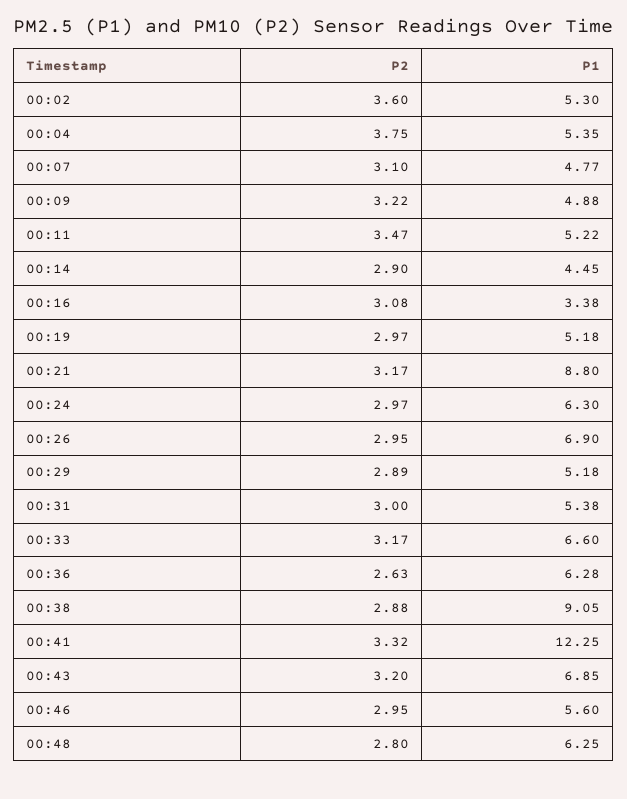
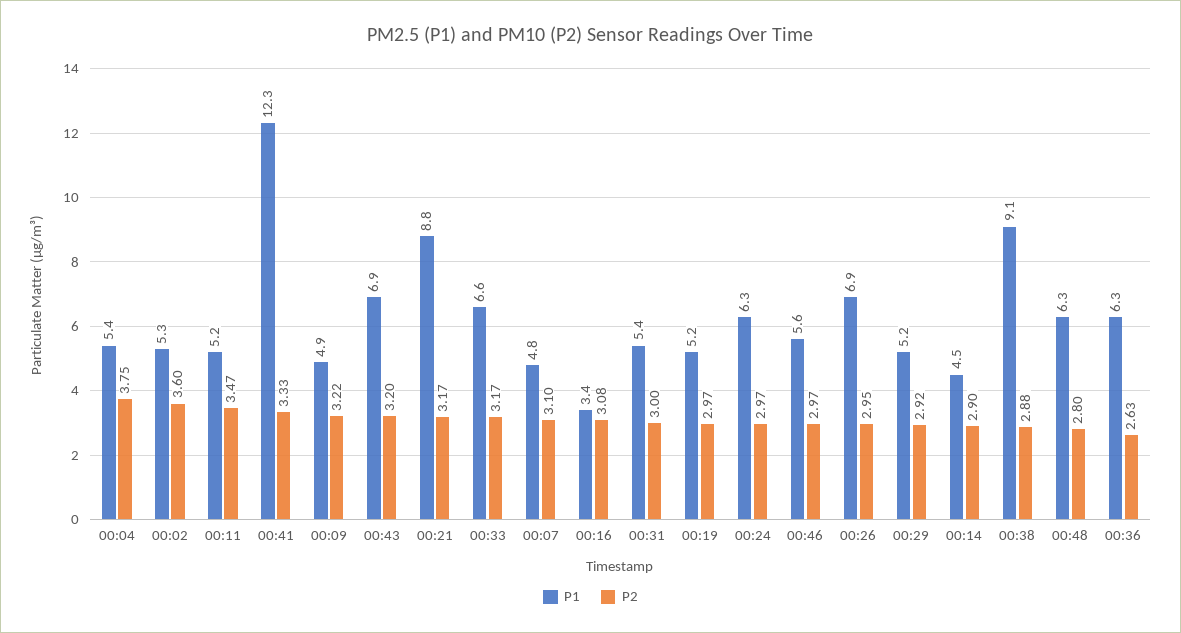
P2, 00:29: 2.89 -> 2.92
P2, 00:41: 3.32 -> 3.33
P2, 00:46: 2.95 -> 2.97

